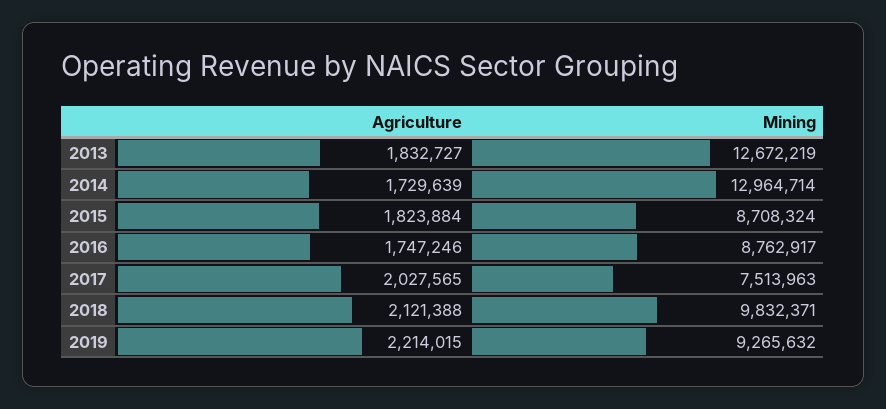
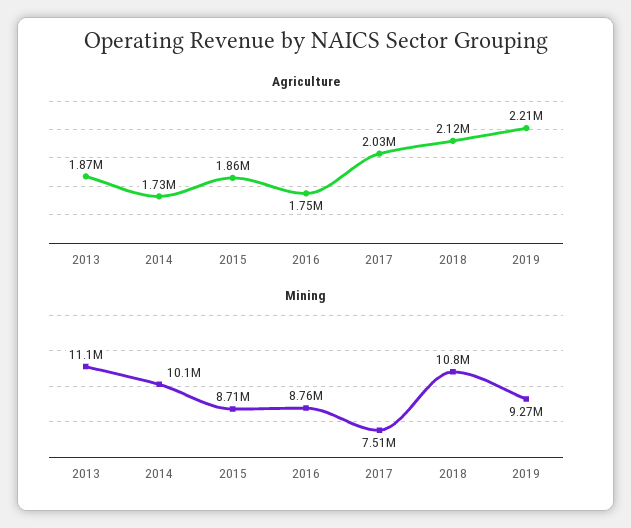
Agriculture, 2013: 1832727 -> 1870000
Mining, 2013: 12672219 -> 11100000
Mining, 2014: 12964714 -> 10100000
Agriculture, 2015: 1823884 -> 1860000
Mining, 2018: 9832371 -> 10800000

